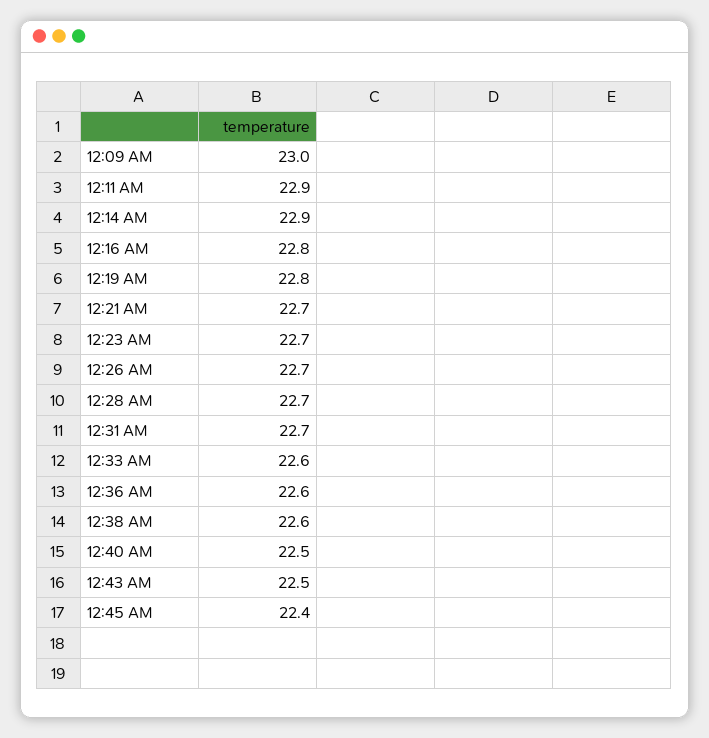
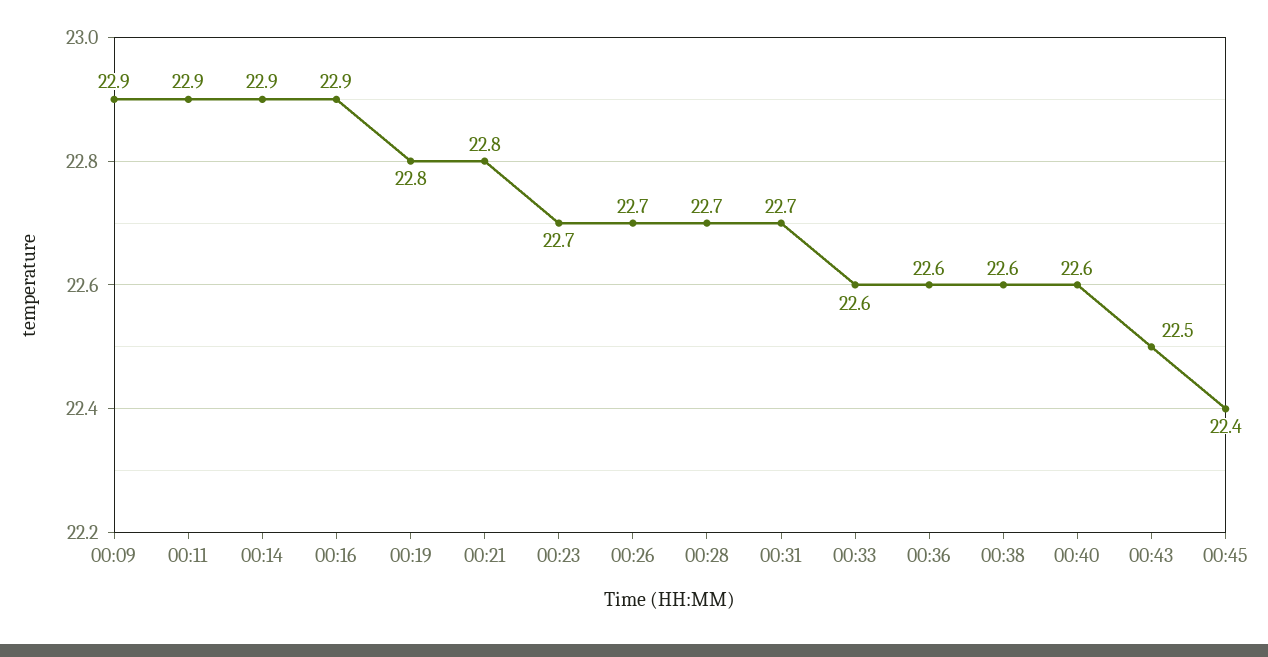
12:09 AM: 23 -> 22.9
12:16 AM: 22.8 -> 22.9
12:21 AM: 22.7 -> 22.8
12:40 AM: 22.5 -> 22.6

